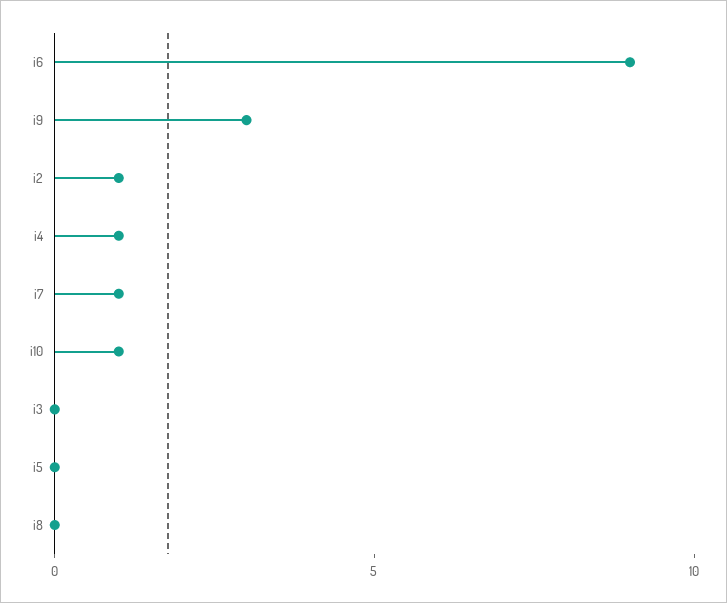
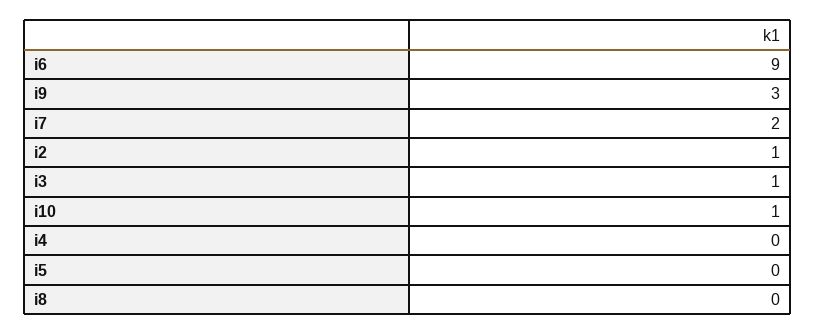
i4: 1 -> 0
i7: 1 -> 2
i3: 0 -> 1

